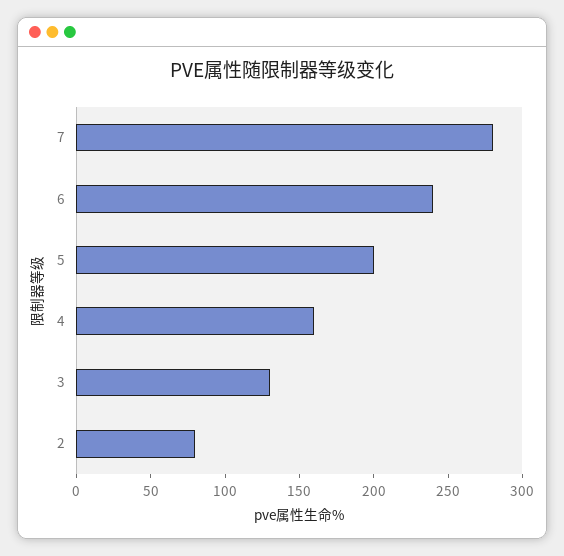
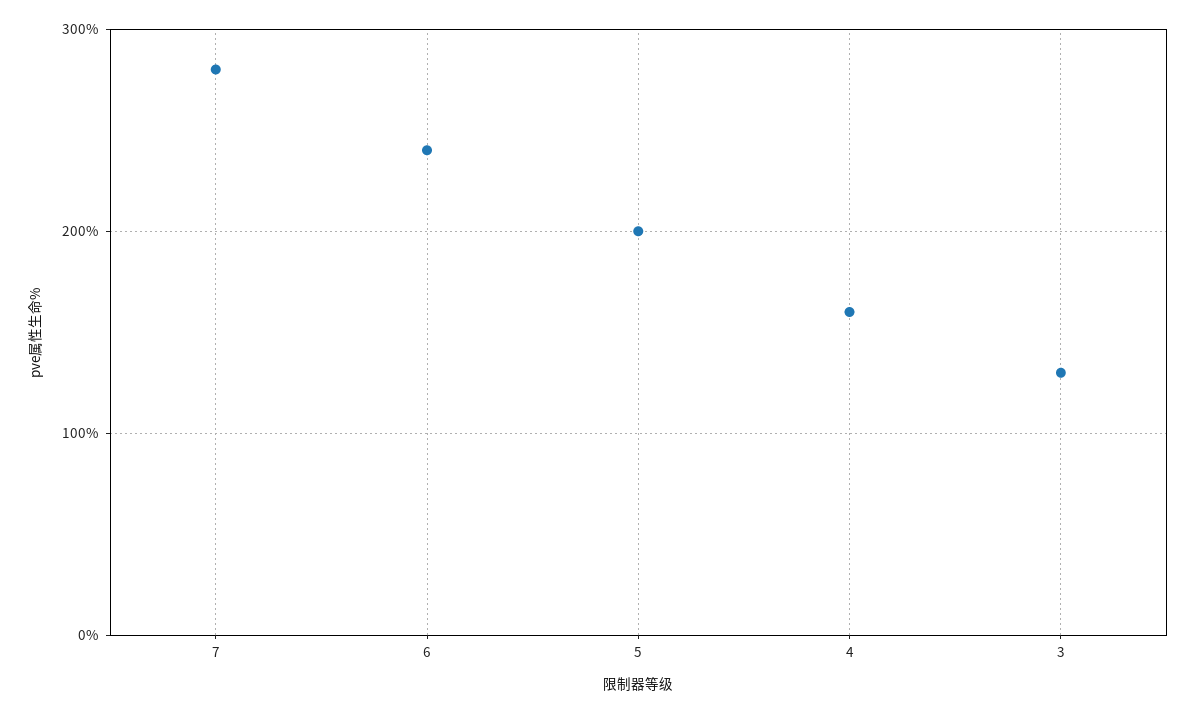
2: 80 -> none

